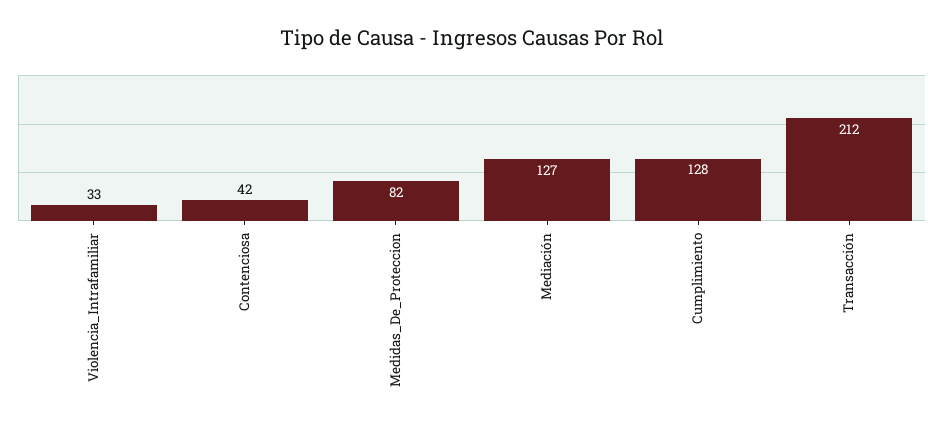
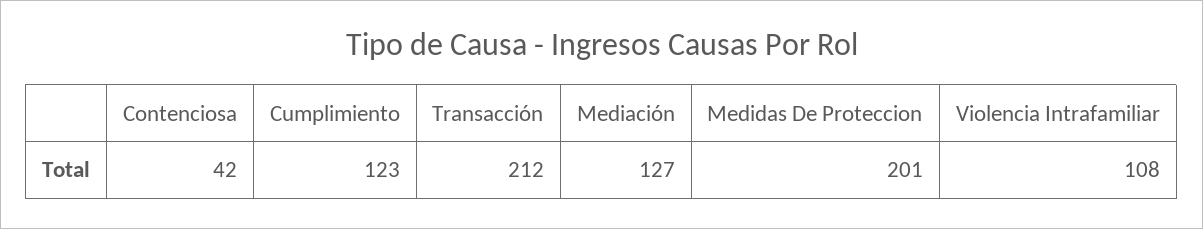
Violencia_Intrafamiliar: 33 -> 108
Medidas_De_Proteccion: 82 -> 201
Cumplimiento: 128 -> 123

